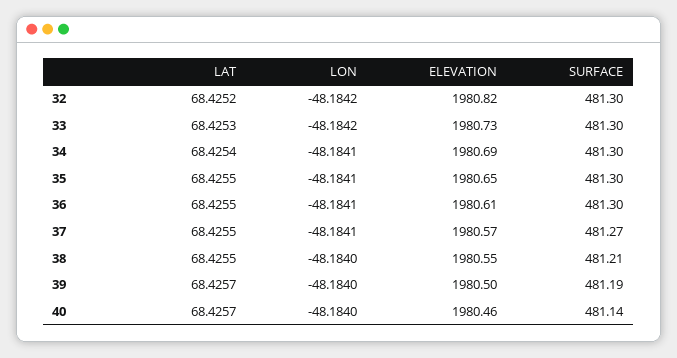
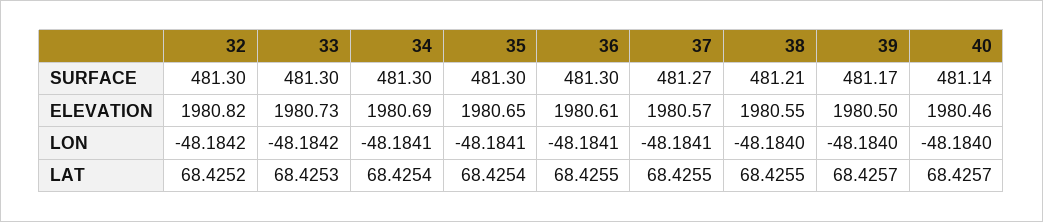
LAT, 35: 68.4255 -> 68.4254
SURFACE, 39: 481.19 -> 481.17

